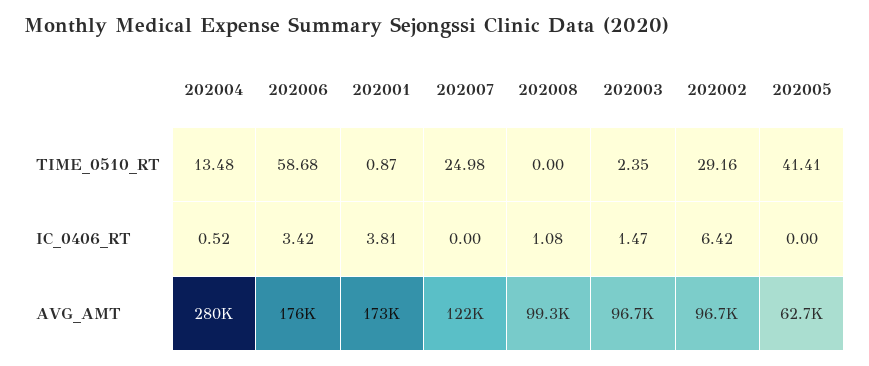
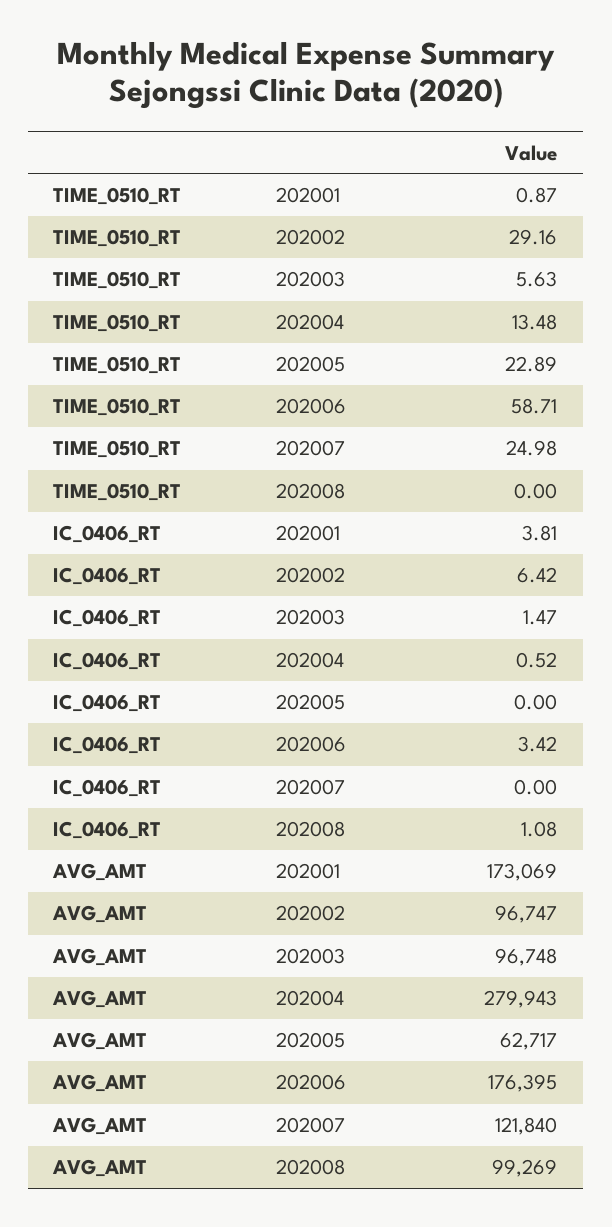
202006, TIME_0510_RT: 58.68 -> 58.71
202003, TIME_0510_RT: 2.35 -> 5.63
202005, TIME_0510_RT: 41.41 -> 22.89

